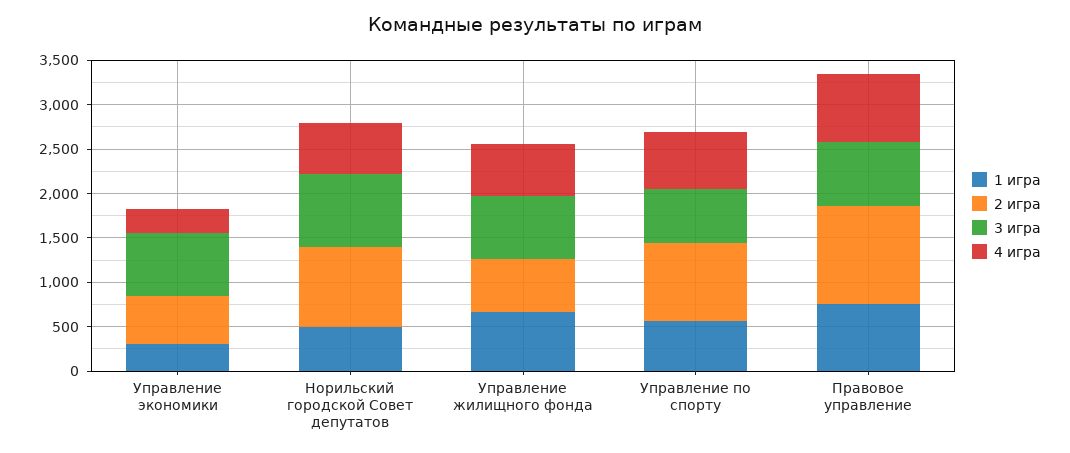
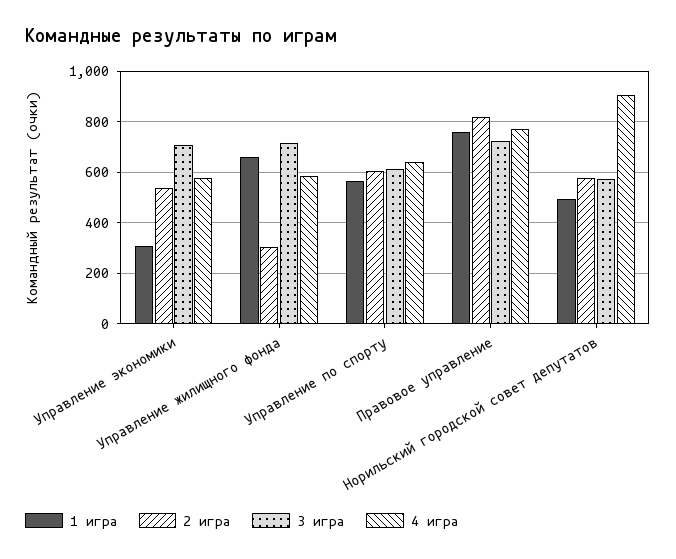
4 игра, Управление экономики: 300 -> 575
2 игра, Норильский городской Совет депутатов: 900 -> 575
3 игра, Норильский городской Совет депутатов: 800 -> 575
4 игра, Норильский городской Совет депутатов: 600 -> 900
2 игра, Управление жилищного фонда: 600 -> 300
2 игра, Управление по спорту: 900 -> 600
2 игра, Правовое управление: 1100 -> 825

